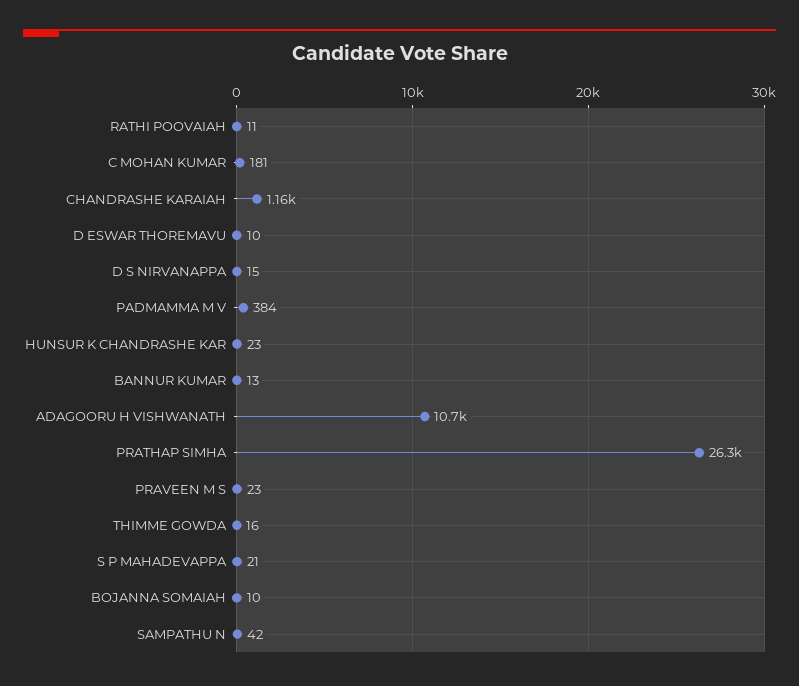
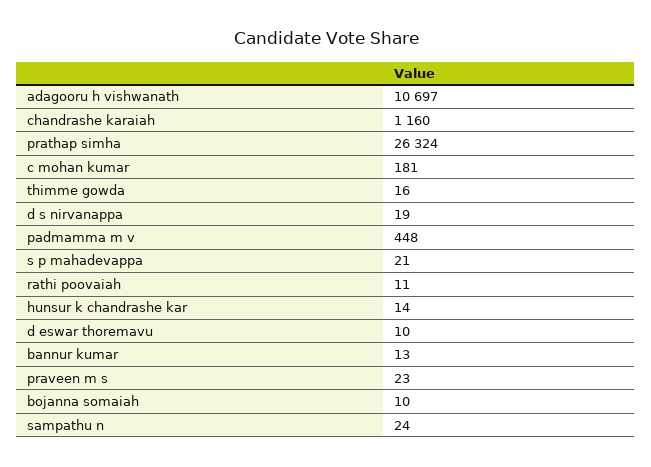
D S NIRVANAPPA: 15 -> 19
PADMAMMA M V: 384 -> 448
HUNSUR K CHANDRASHE KAR: 23 -> 14
SAMPATHU N: 42 -> 24

